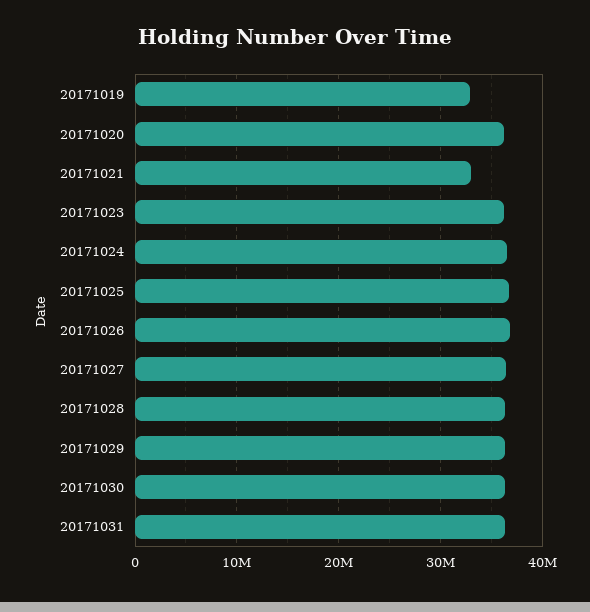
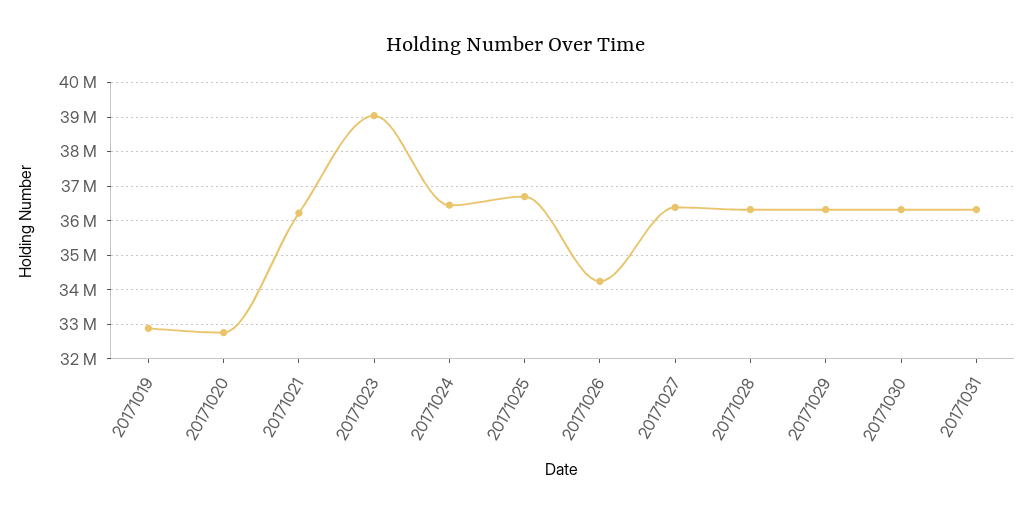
20171020: 36000000 -> 32800000
20171021: 33000000 -> 36200000
20171023: 36000000 -> 39000000
20171026: 37000000 -> 34200000

